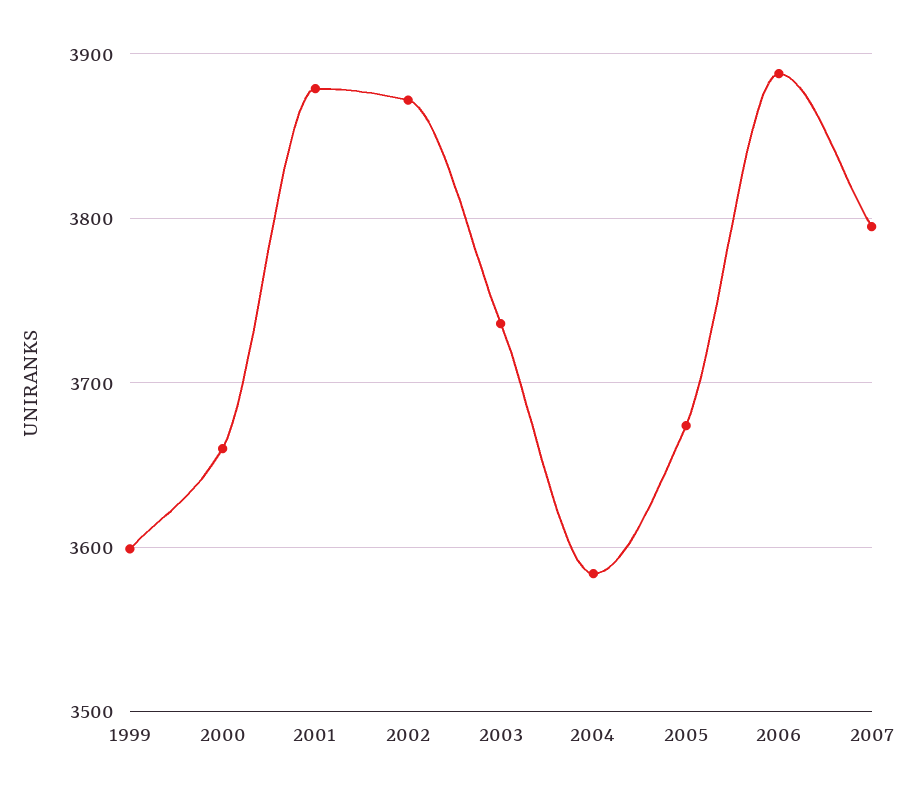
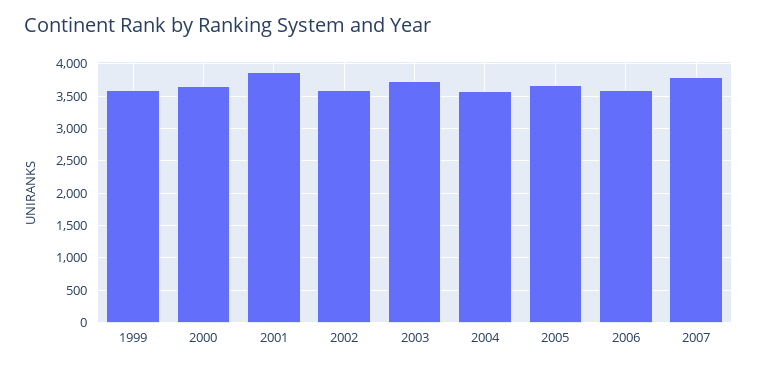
2002: 3870 -> 3600
2006: 3890 -> 3600

